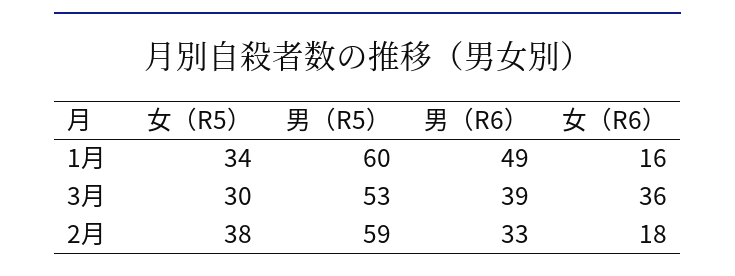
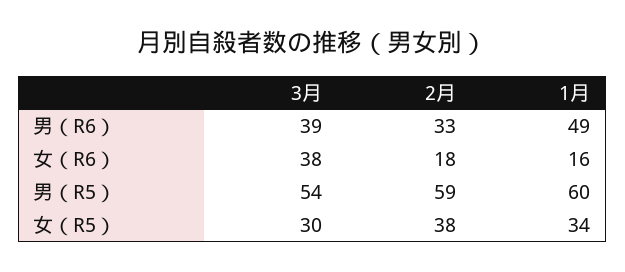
男（R5）, 3月: 53 -> 54
女（R6）, 3月: 36 -> 38

